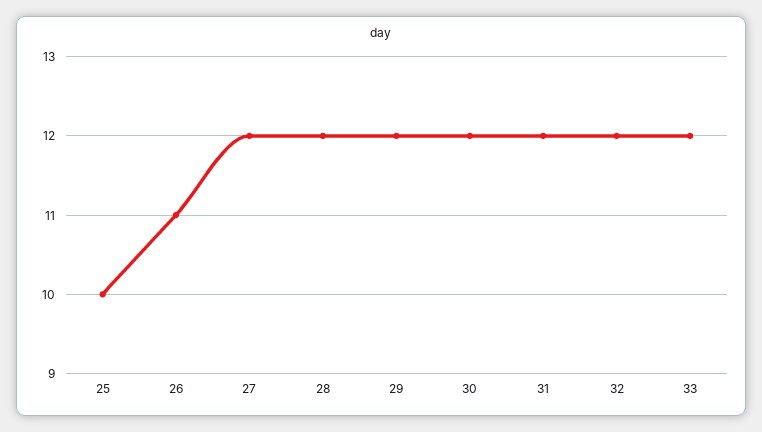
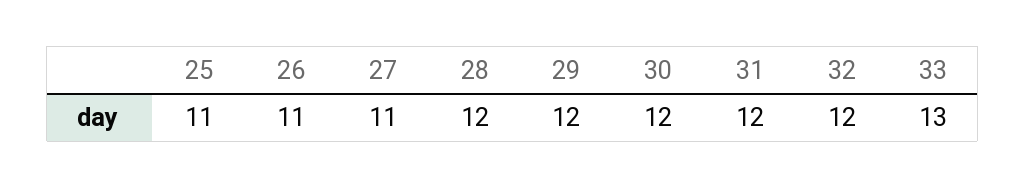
25: 10 -> 11
27: 12 -> 11
33: 12 -> 13

